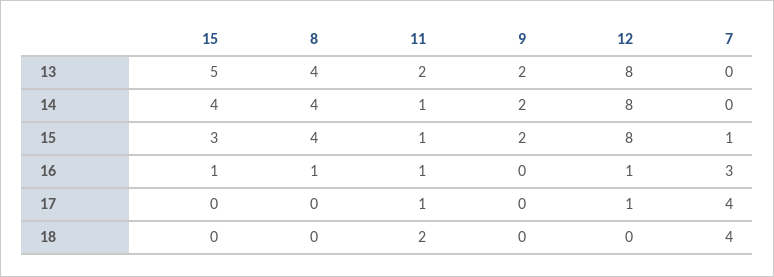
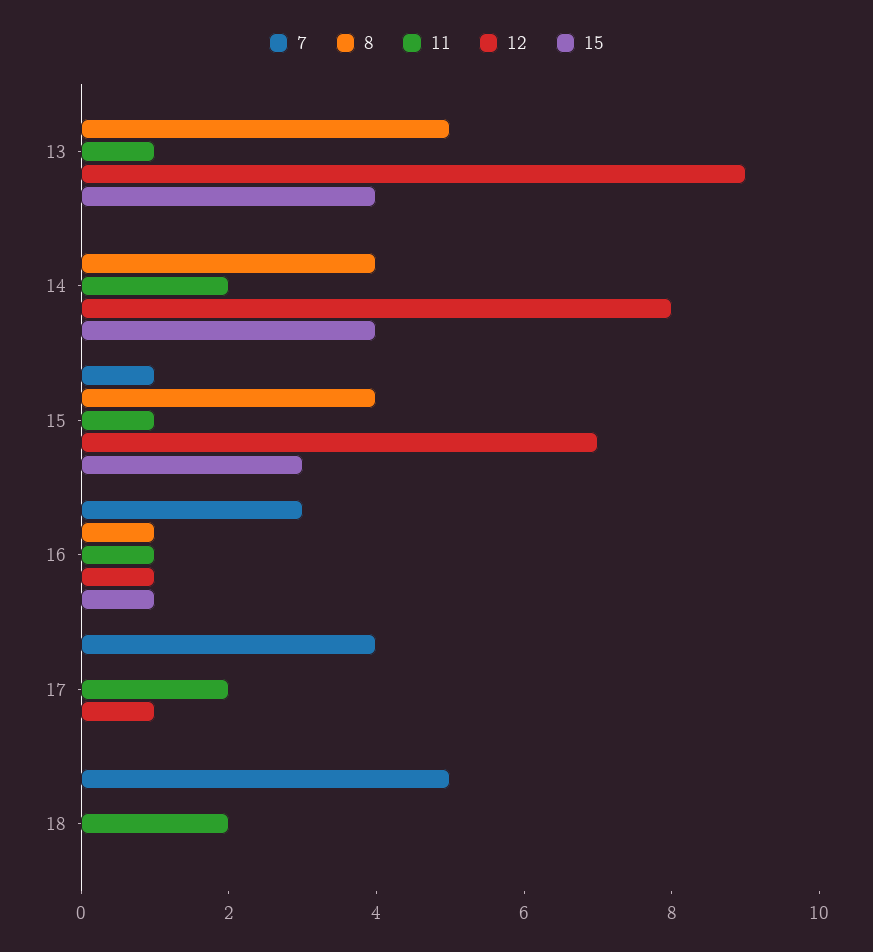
15, 13: 5 -> 4
8, 13: 4 -> 5
11, 13: 2 -> 1
9, 13: 2 -> none
12, 13: 8 -> 9
11, 14: 1 -> 2
9, 14: 2 -> none
9, 15: 2 -> none
12, 15: 8 -> 7
9, 16: 0 -> none
11, 17: 1 -> 2
9, 17: 0 -> none
9, 18: 0 -> none
7, 18: 4 -> 5

